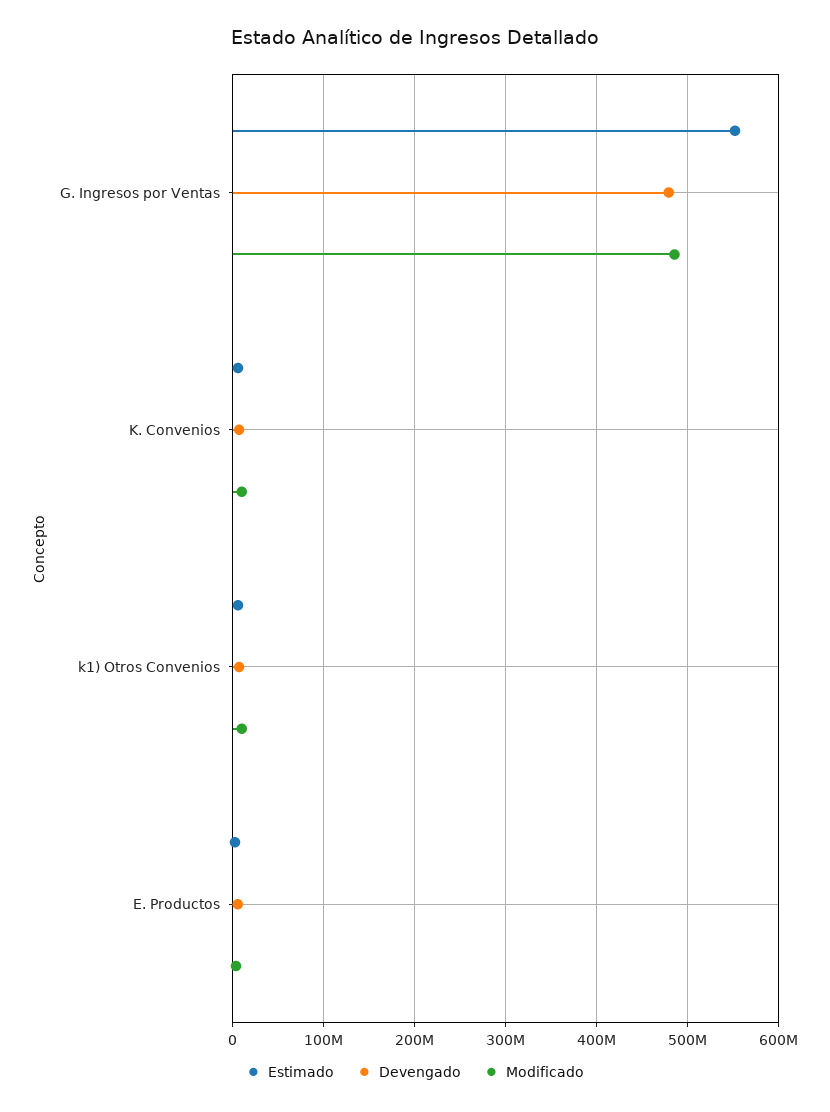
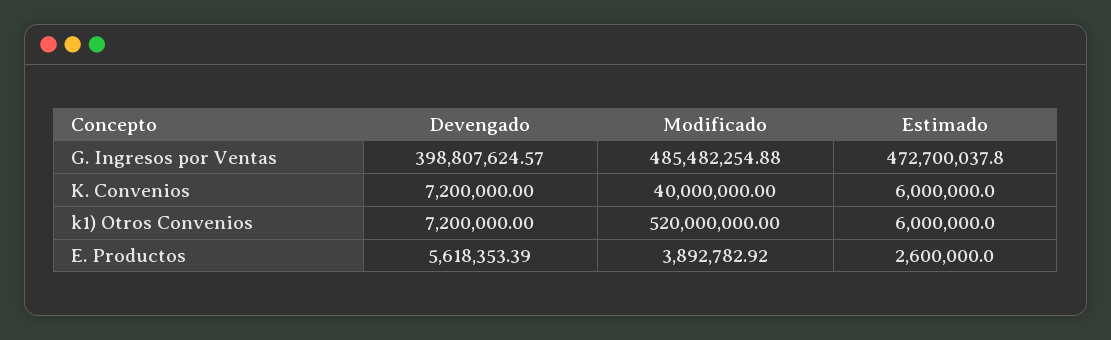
Estimado, G. Ingresos por Ventas: 550000000 -> 472700037.8
Devengado, G. Ingresos por Ventas: 480000000 -> 398807624.57
Modificado, K. Convenios: 10000000 -> 40000000
Modificado, k1) Otros Convenios: 10000000 -> 520000000

